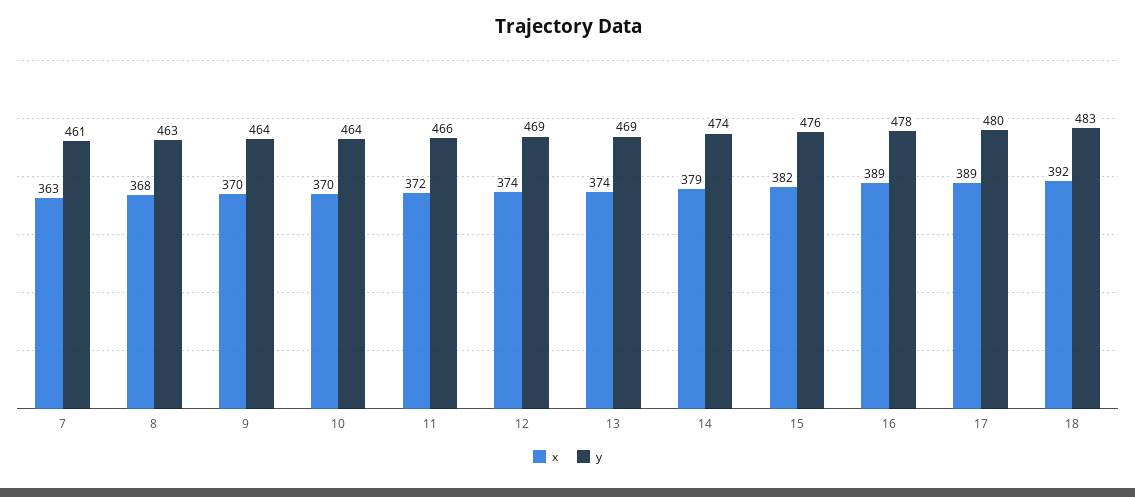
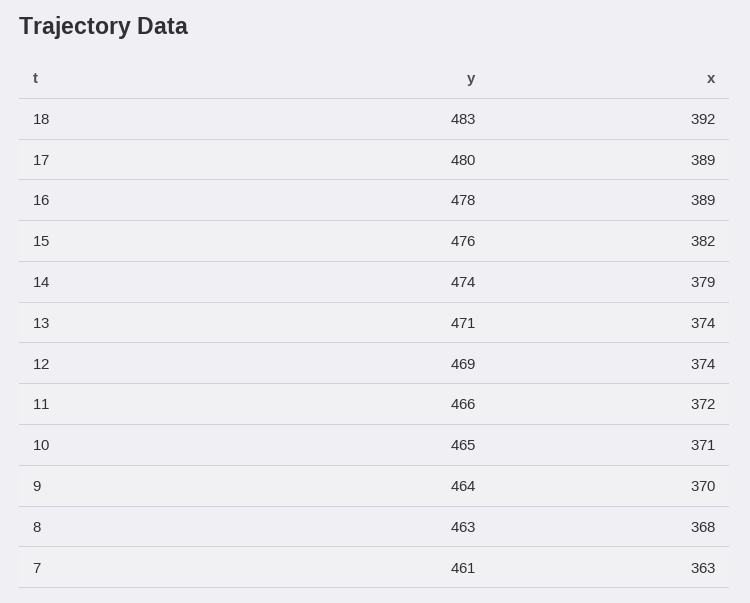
x, 10: 370 -> 371
y, 10: 464 -> 465
y, 13: 469 -> 471

